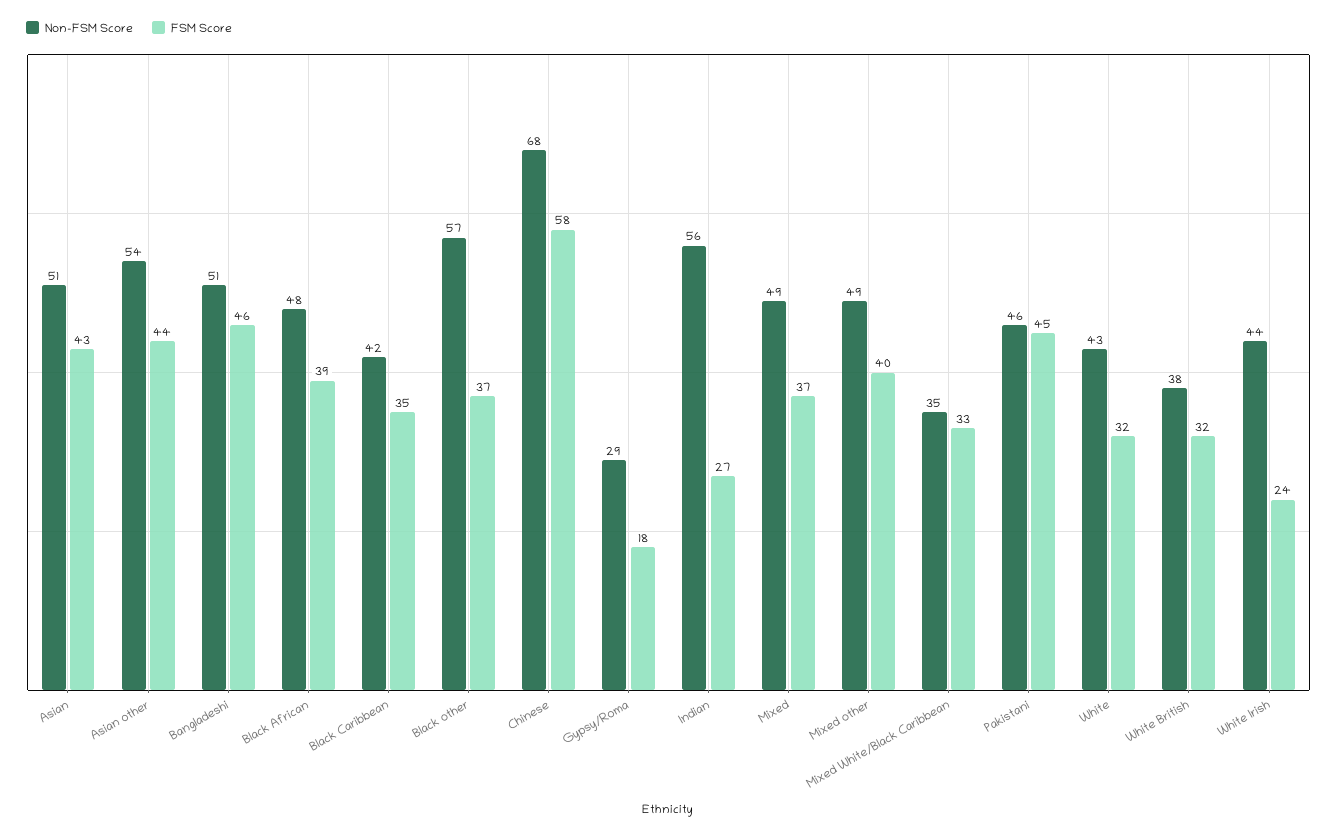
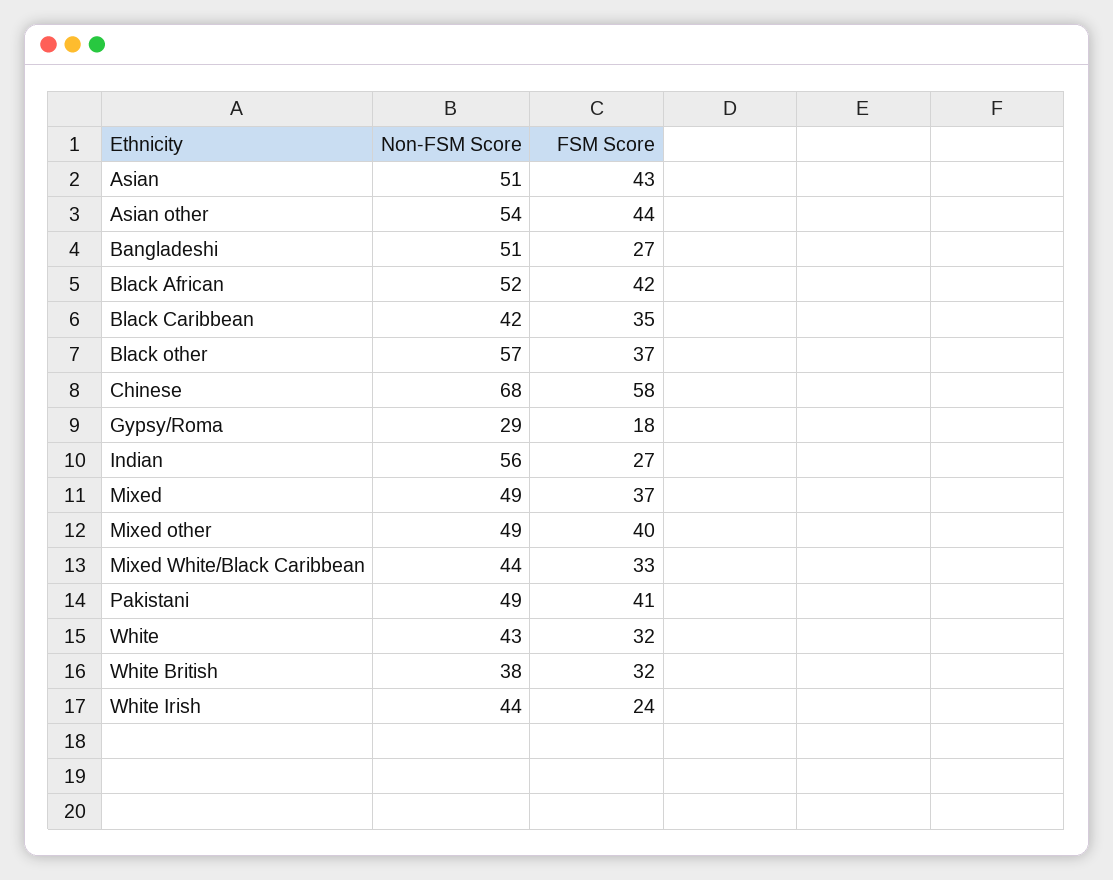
FSM Score, Bangladeshi: 46 -> 27
Non-FSM Score, Black African: 48 -> 52
FSM Score, Black African: 39 -> 42
Non-FSM Score, Mixed White/Black Caribbean: 35 -> 44
Non-FSM Score, Pakistani: 46 -> 49
FSM Score, Pakistani: 45 -> 41

